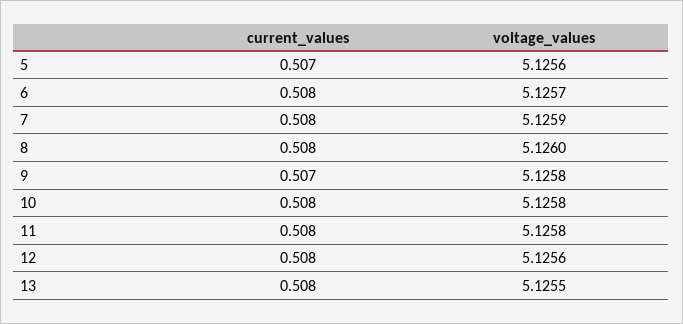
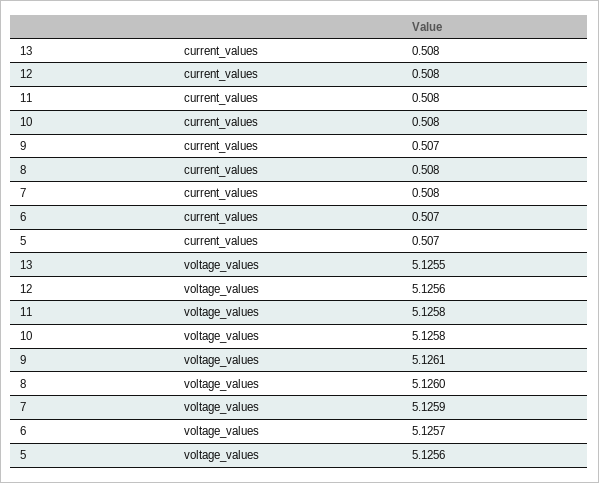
current_values, 6: 0.508 -> 0.507
voltage_values, 9: 5.1258 -> 5.1261

